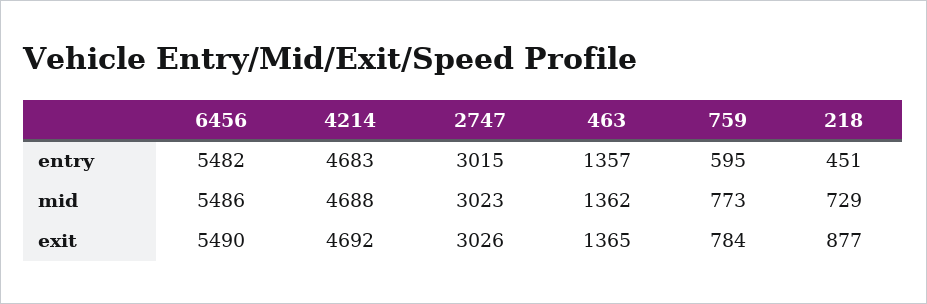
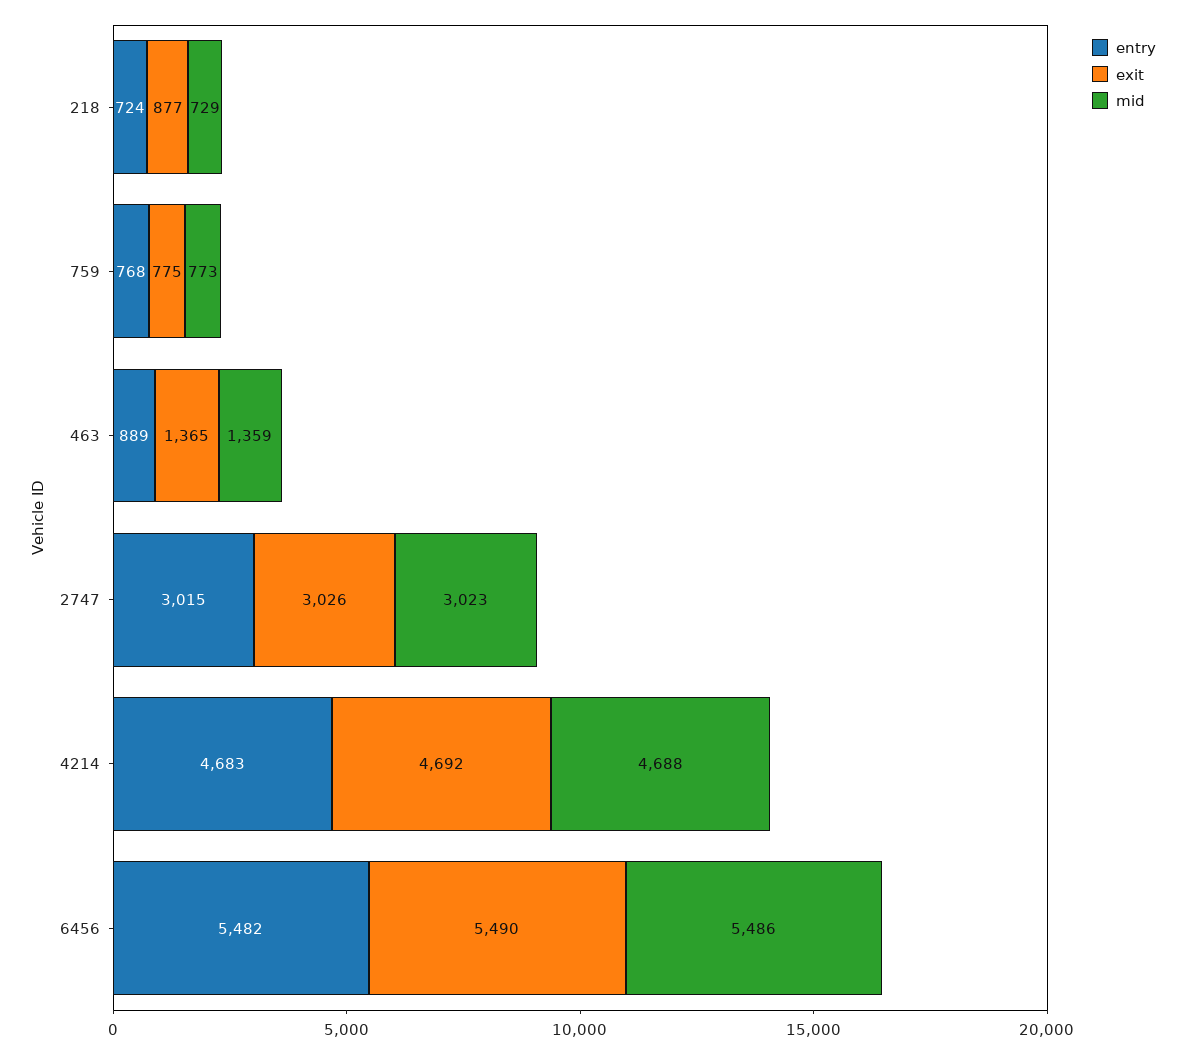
entry, 463: 1357 -> 889
entry, 759: 595 -> 768
entry, 218: 451 -> 724
mid, 463: 1362 -> 1359
exit, 759: 784 -> 775

